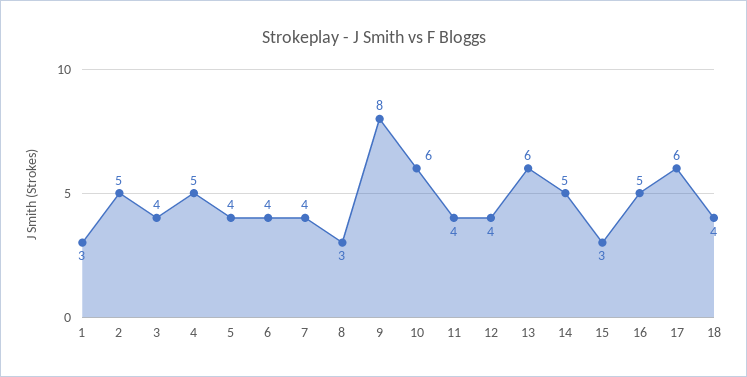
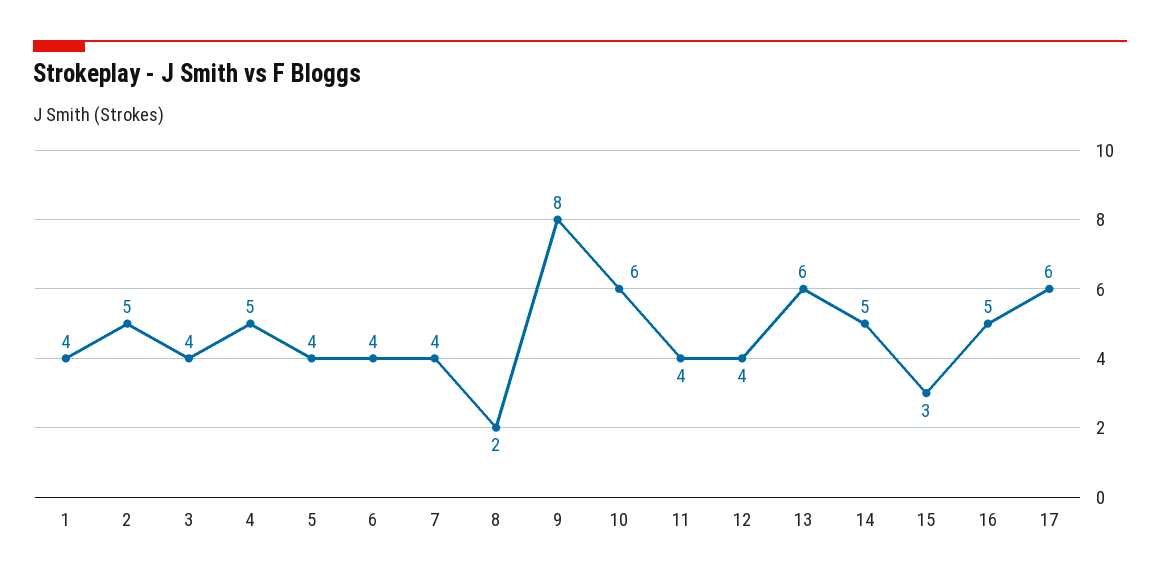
1: 3 -> 4
8: 3 -> 2
18: 4 -> none

